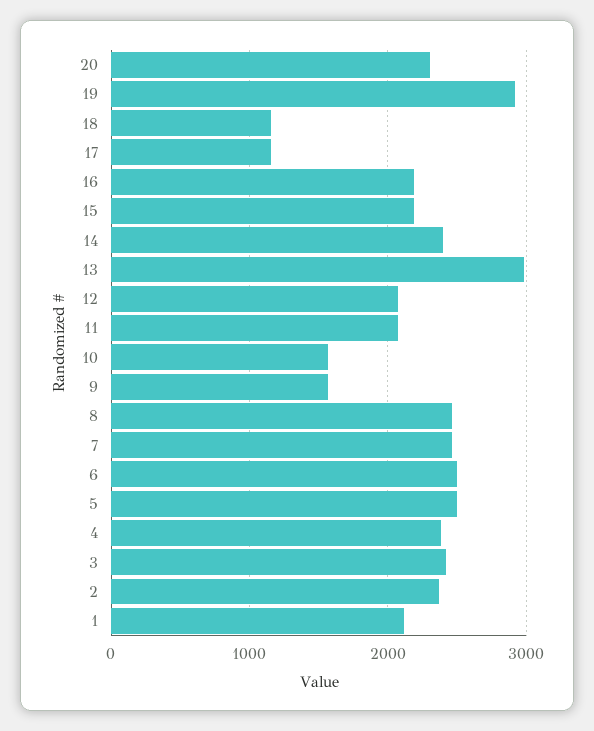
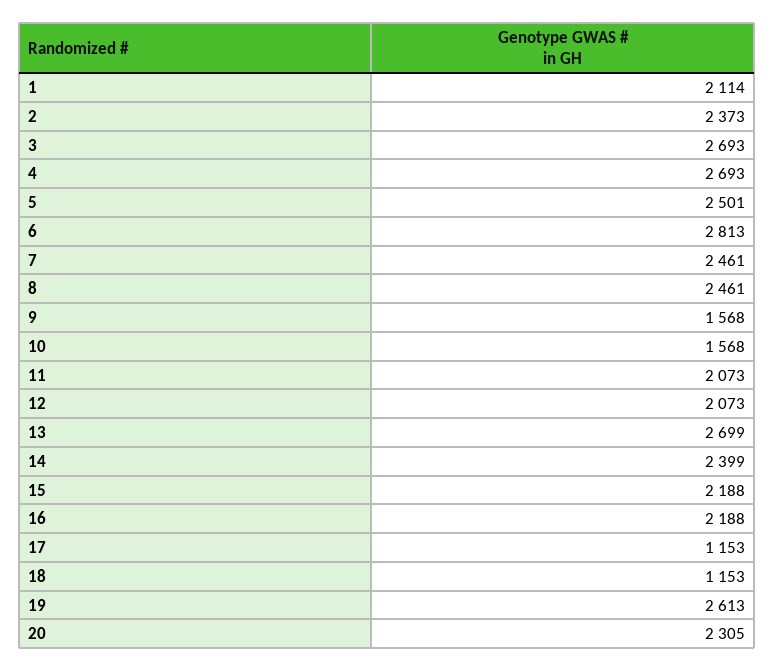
19: 2900 -> 2613
13: 3000 -> 2699
6: 2500 -> 2813
4: 2400 -> 2693
3: 2400 -> 2693

